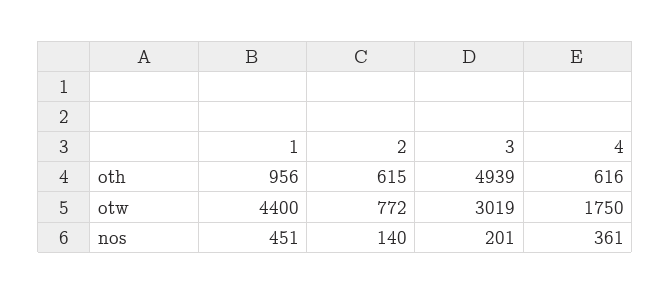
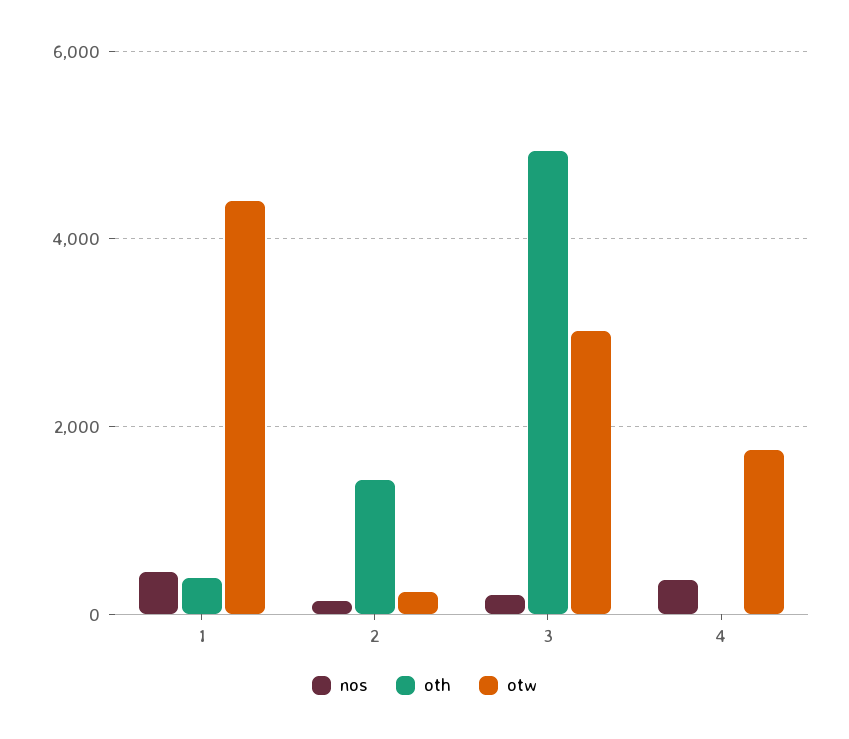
oth, 1: 956 -> 400
oth, 2: 615 -> 1400
oth, 4: 616 -> 0
otw, 2: 772 -> 200

